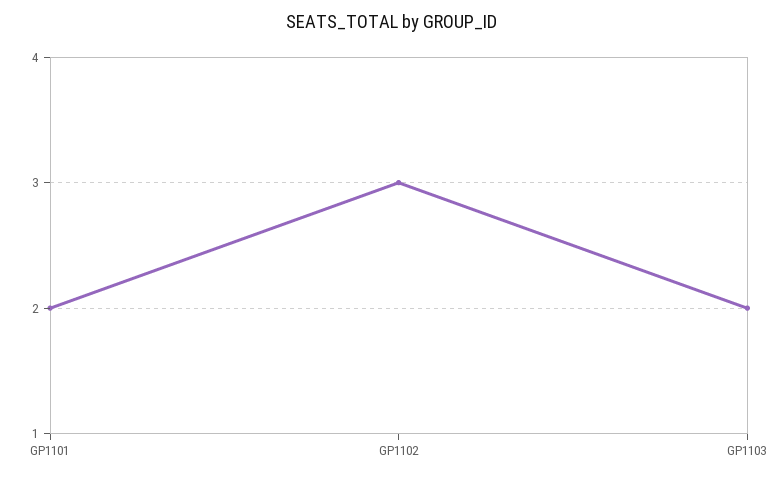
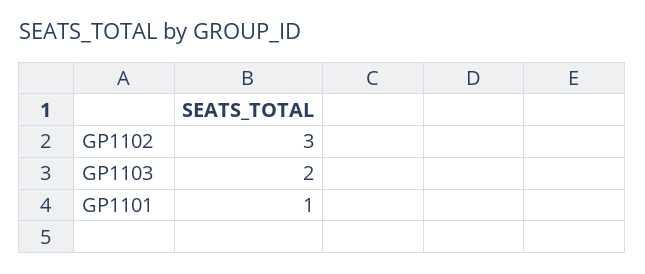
GP1101: 2 -> 1

